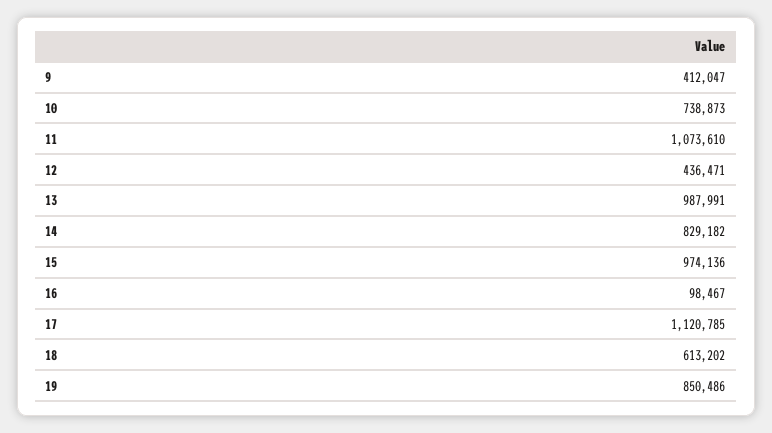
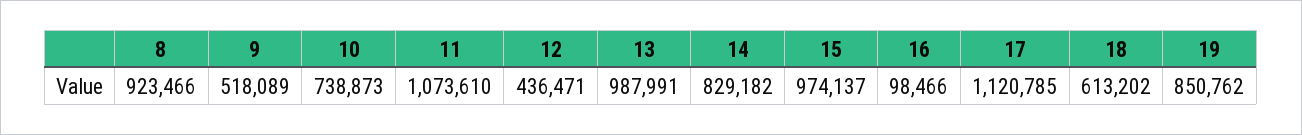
9: 412047 -> 518089
15: 974136 -> 974137
16: 98467 -> 98466
19: 850486 -> 850762
8: none -> 923466

